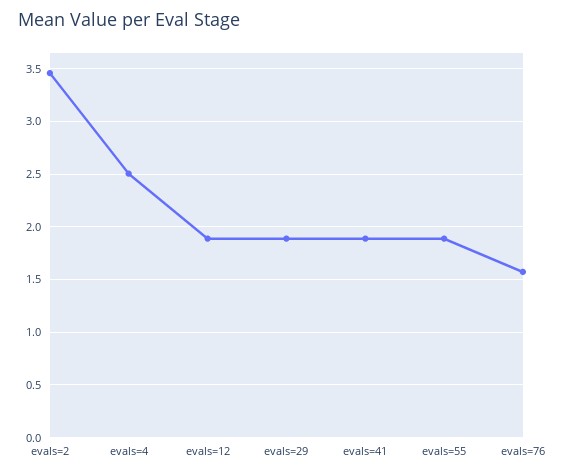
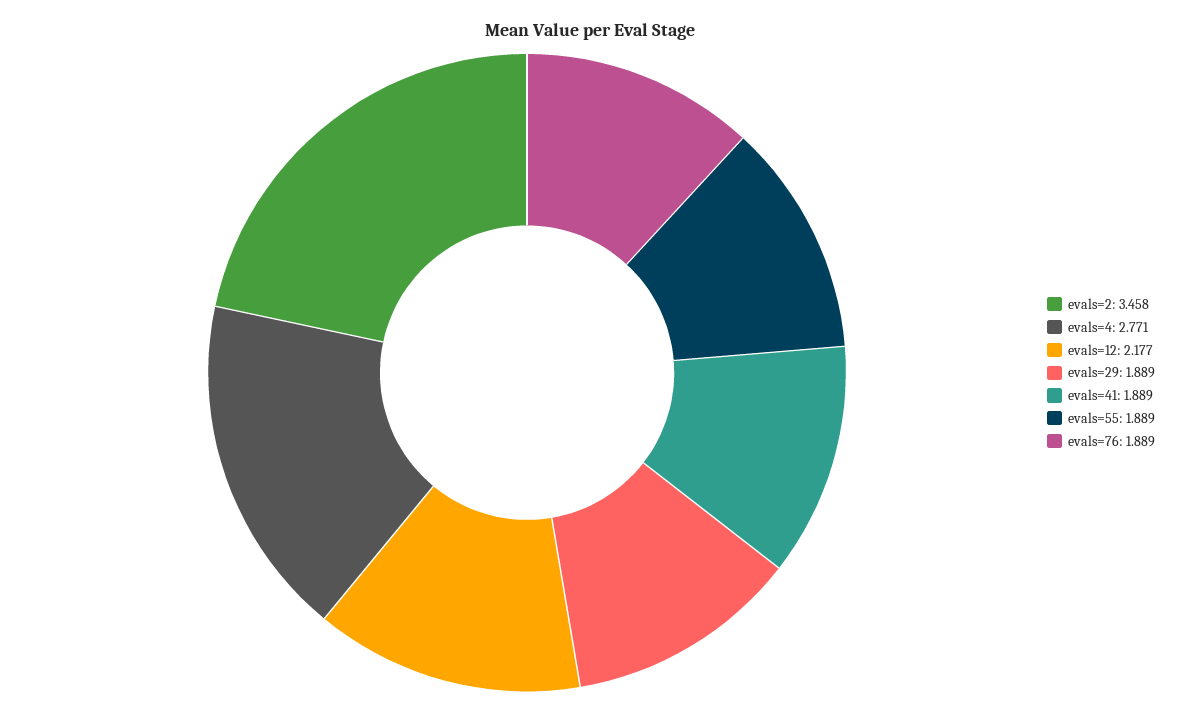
evals=4: 2.5 -> 2.771
evals=12: 1.9 -> 2.177
evals=76: 1.6 -> 1.889

